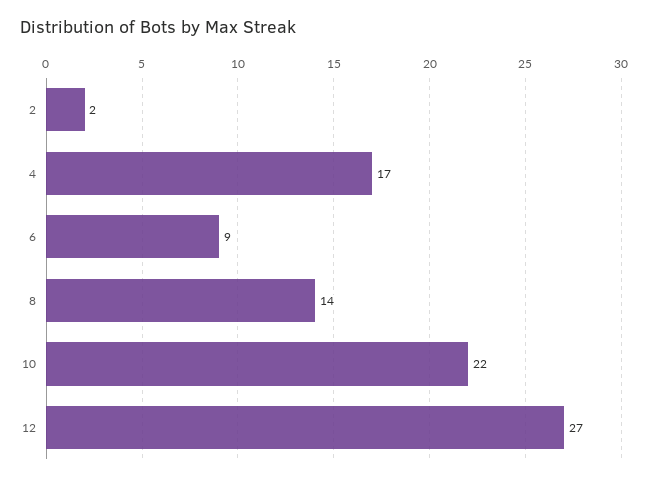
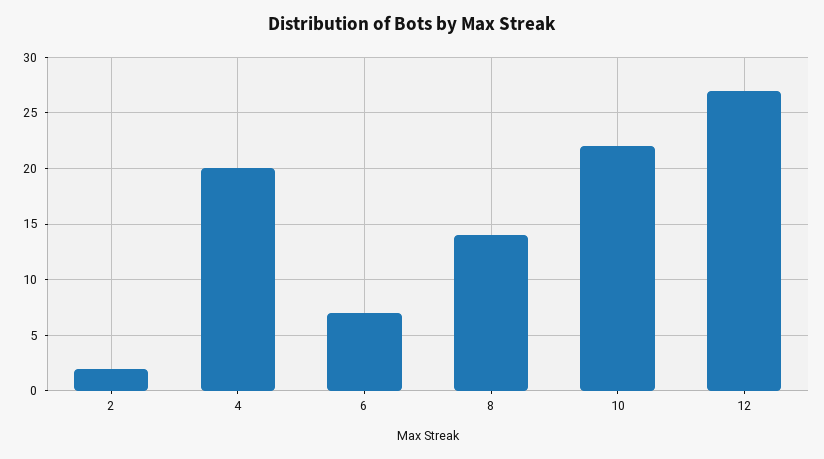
4: 17 -> 20
6: 9 -> 7

